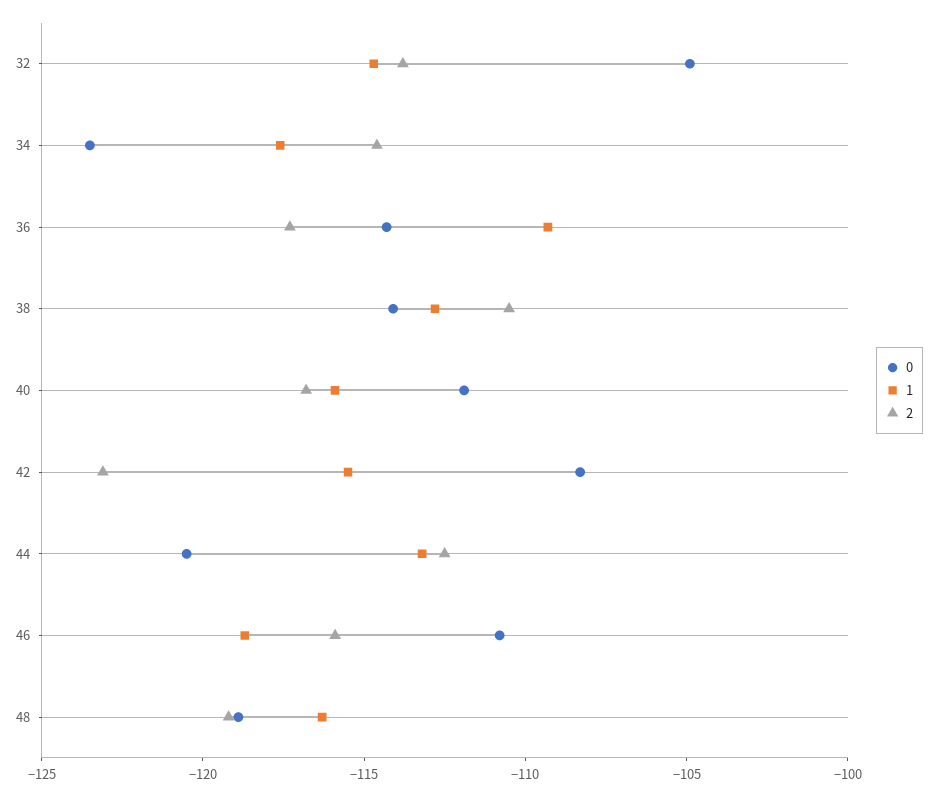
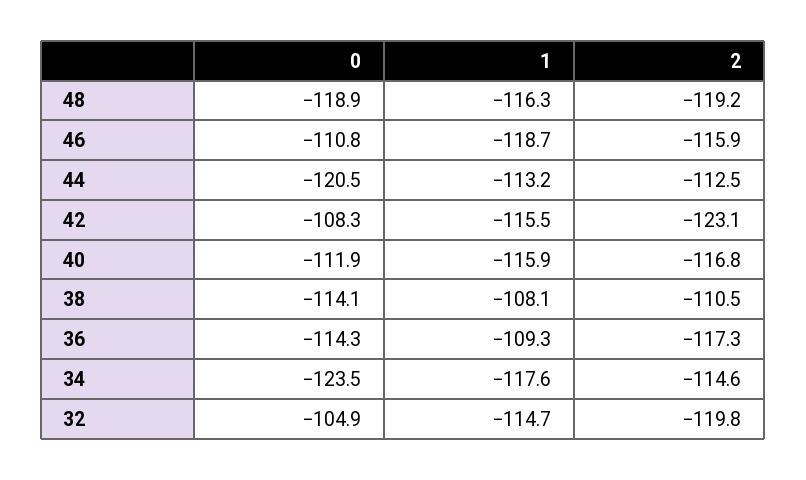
2, 32: -114 -> -119.8
1, 38: -113 -> -108.1

